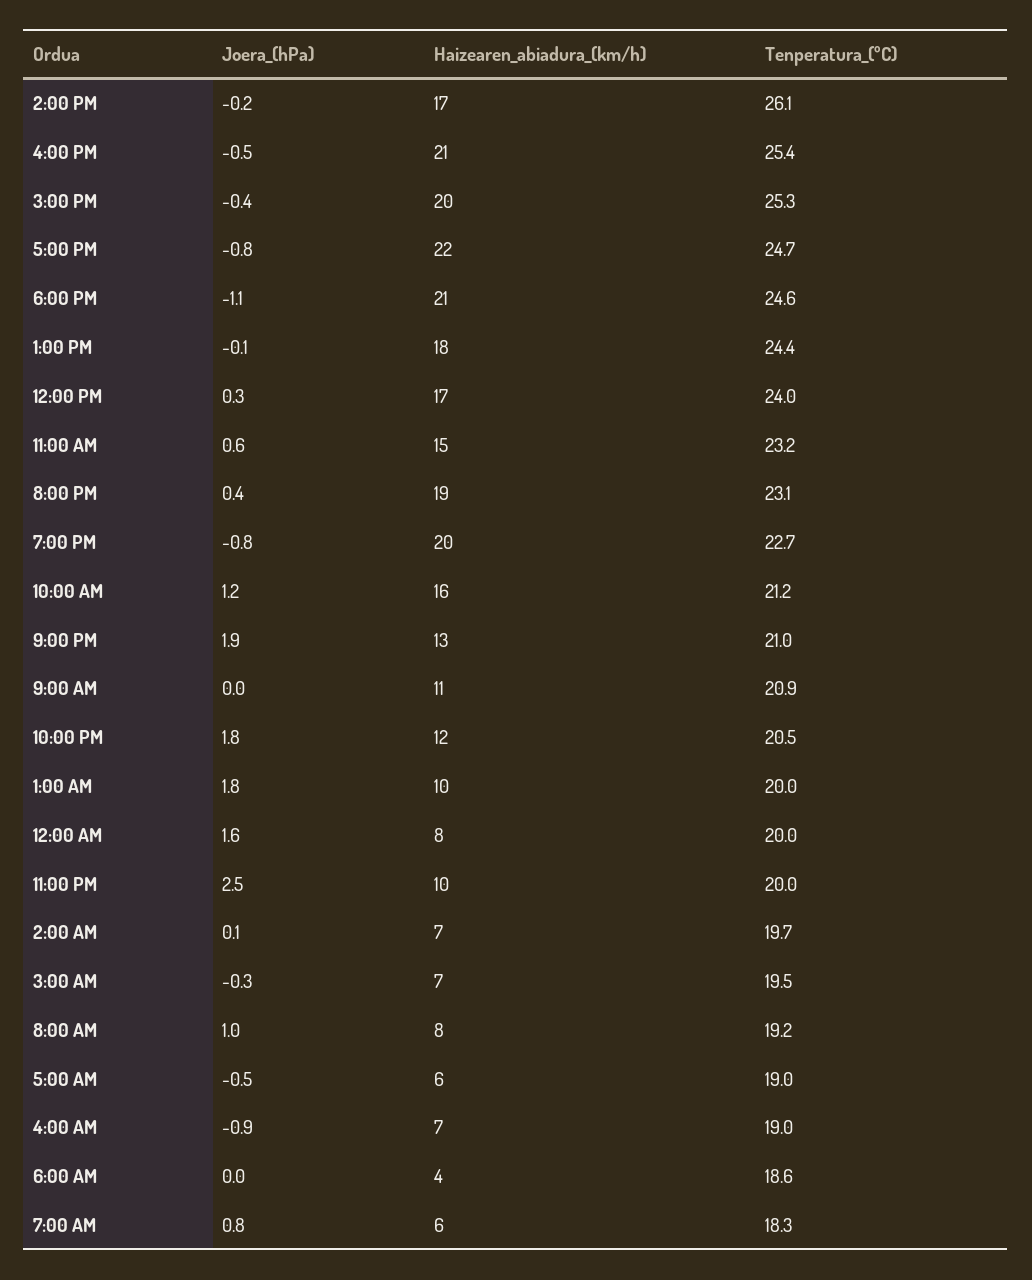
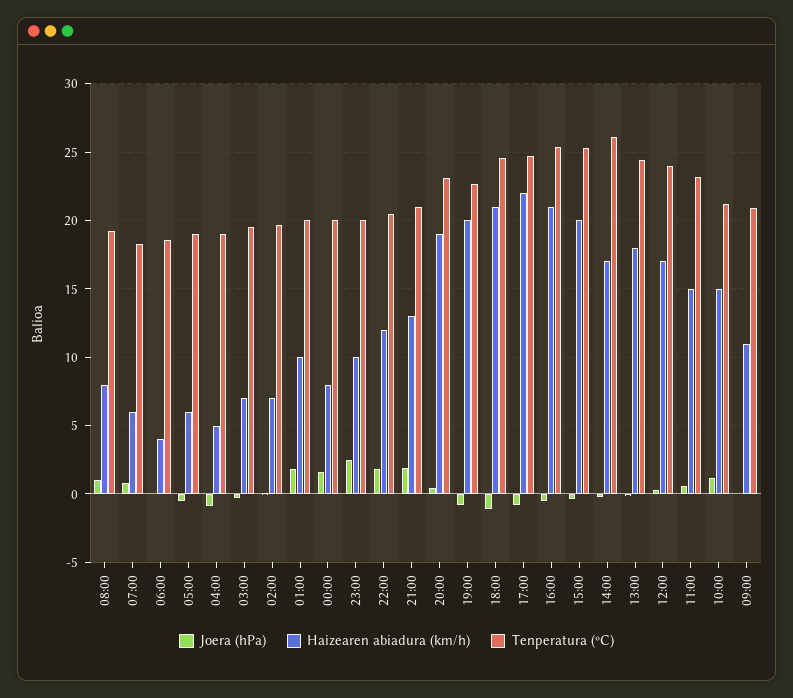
Haizearen_abiadura_(km/h), 10:00 AM: 16 -> 15
Haizearen_abiadura_(km/h), 4:00 AM: 7 -> 5

